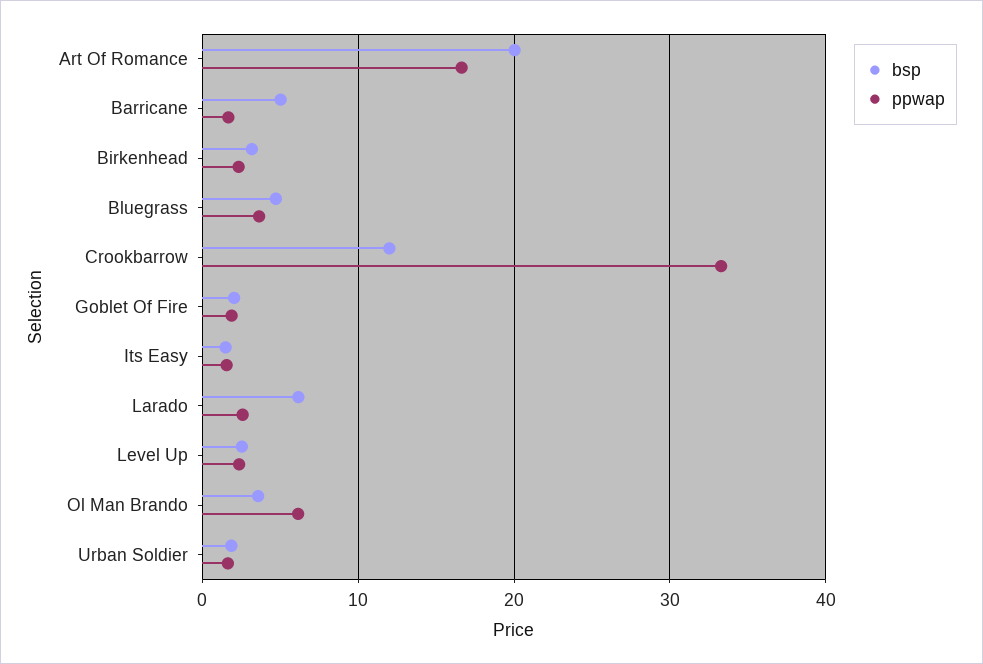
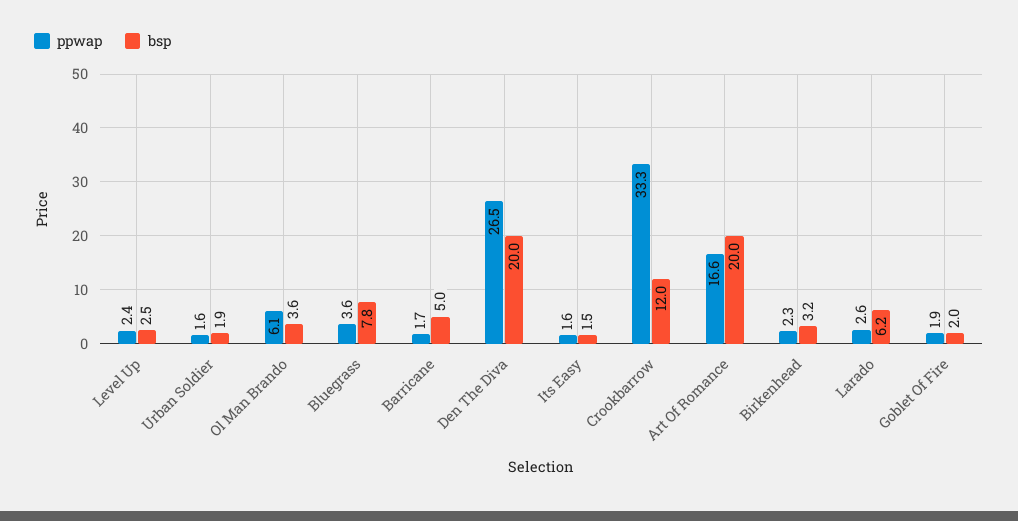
bsp, Bluegrass: 5 -> 7.8
ppwap, Den The Diva: none -> 26.5
bsp, Den The Diva: none -> 20

